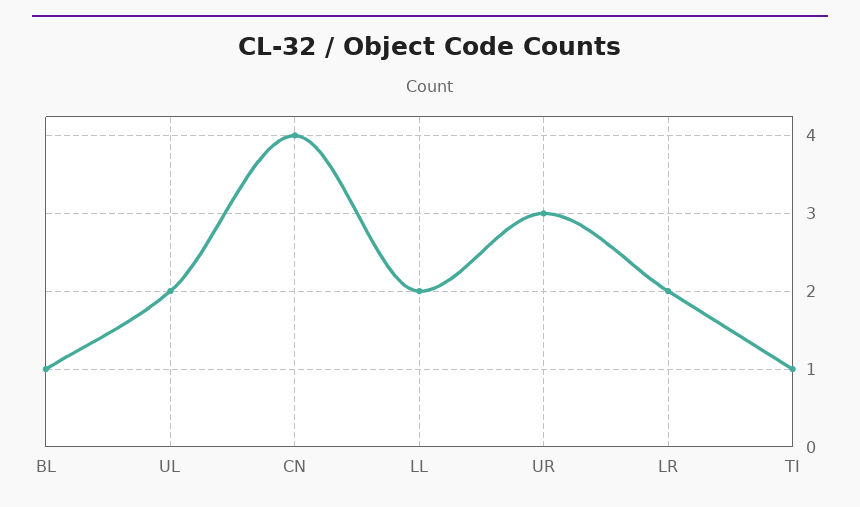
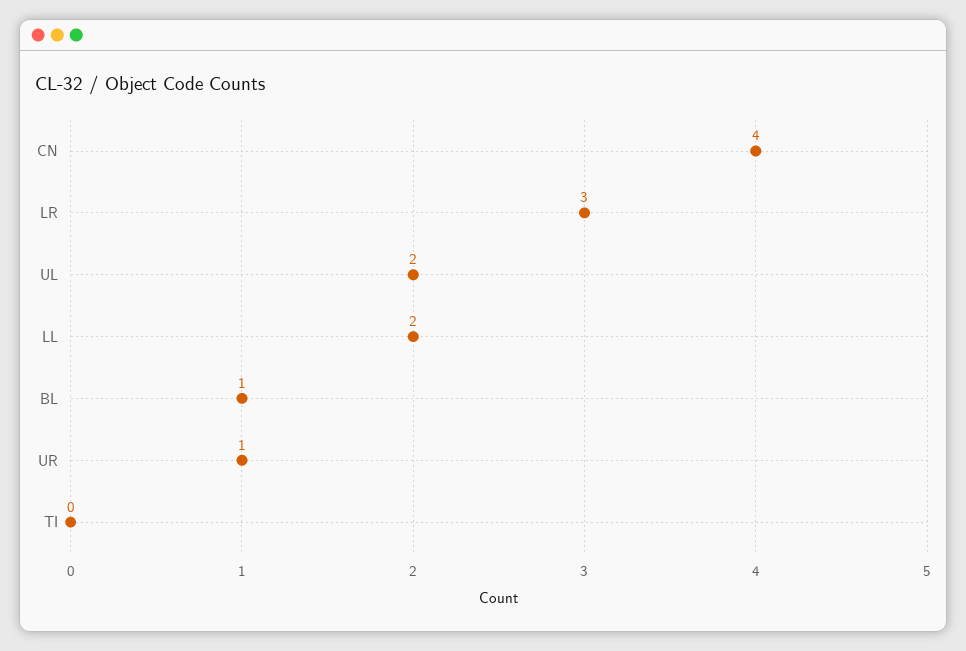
UR: 3 -> 1
LR: 2 -> 3
TI: 1 -> 0

